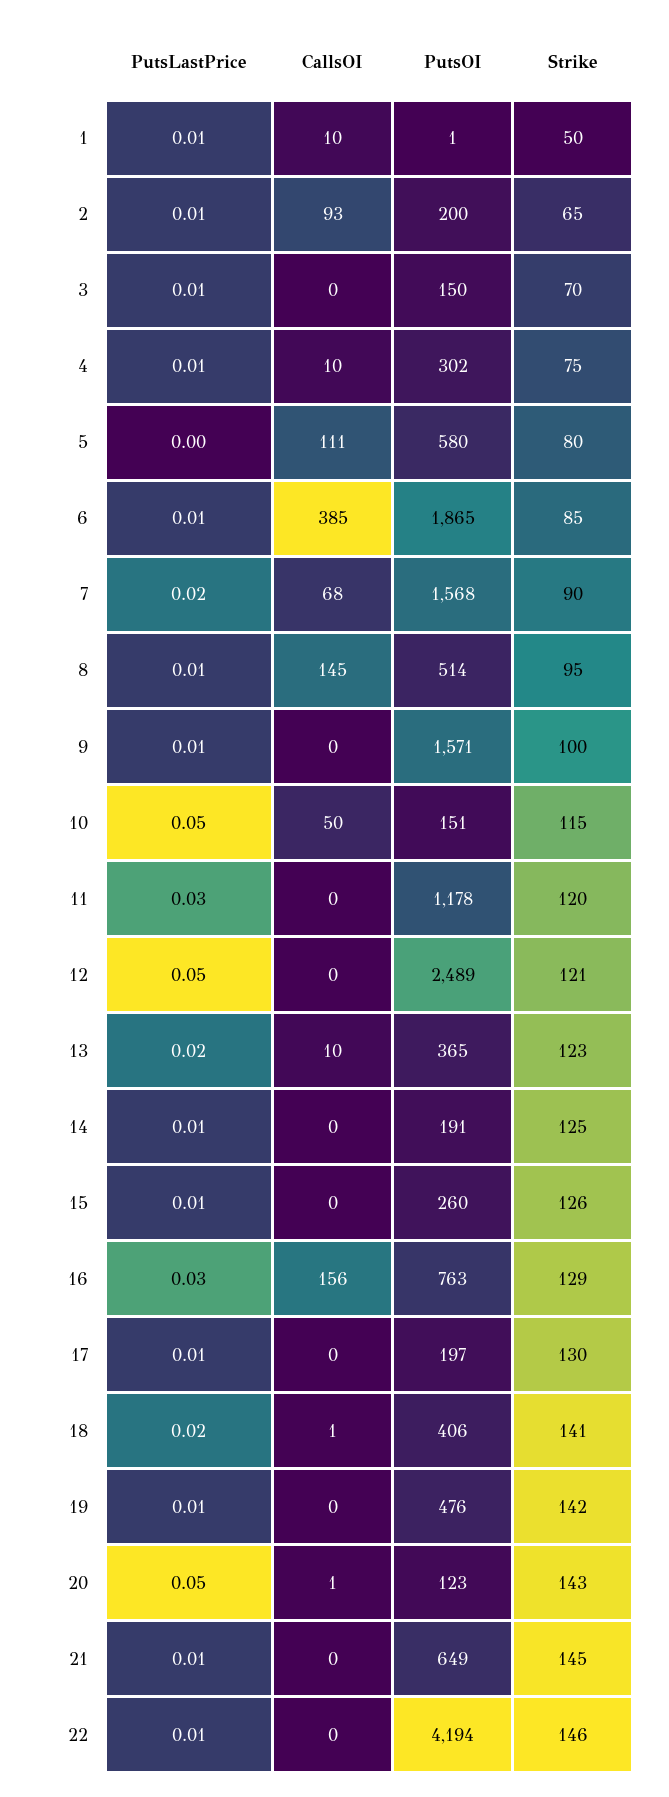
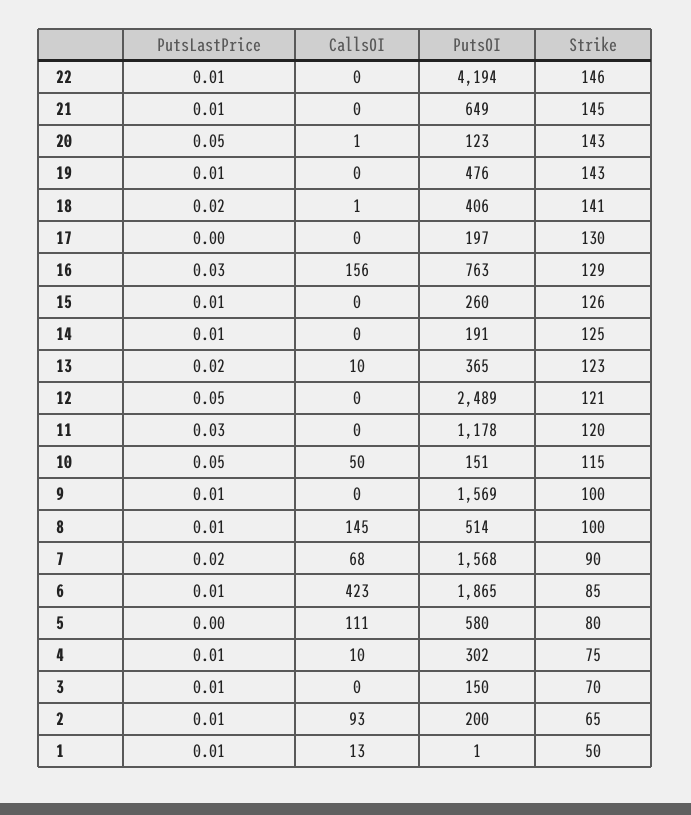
CallsOI, 1: 10 -> 13
CallsOI, 6: 385 -> 423
Strike, 8: 95 -> 100
PutsOI, 9: 1571 -> 1569
PutsLastPrice, 17: 0.01 -> 0
Strike, 19: 142 -> 143

